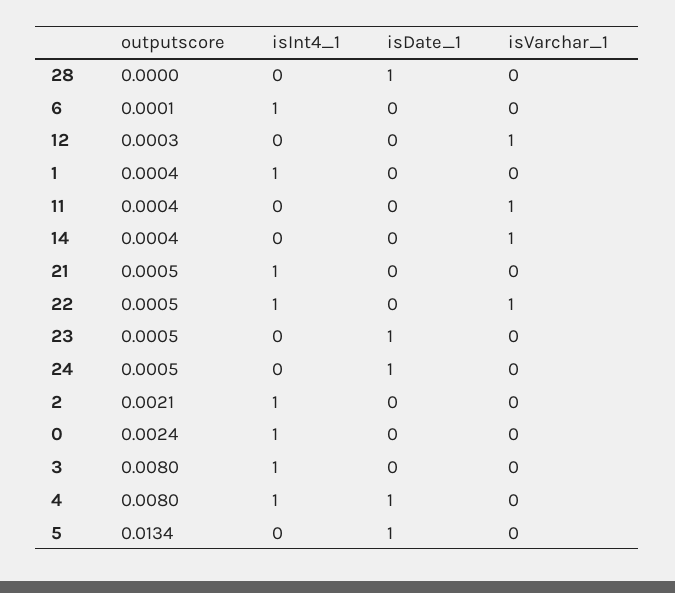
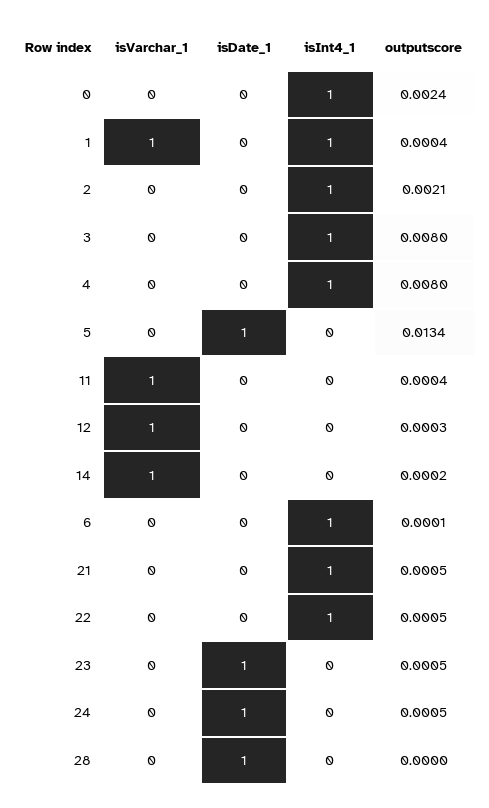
isVarchar_1, 1: 0 -> 1
outputscore, 14: 0.0004 -> 0.0002
isVarchar_1, 22: 1 -> 0
isDate_1, 4: 1 -> 0

